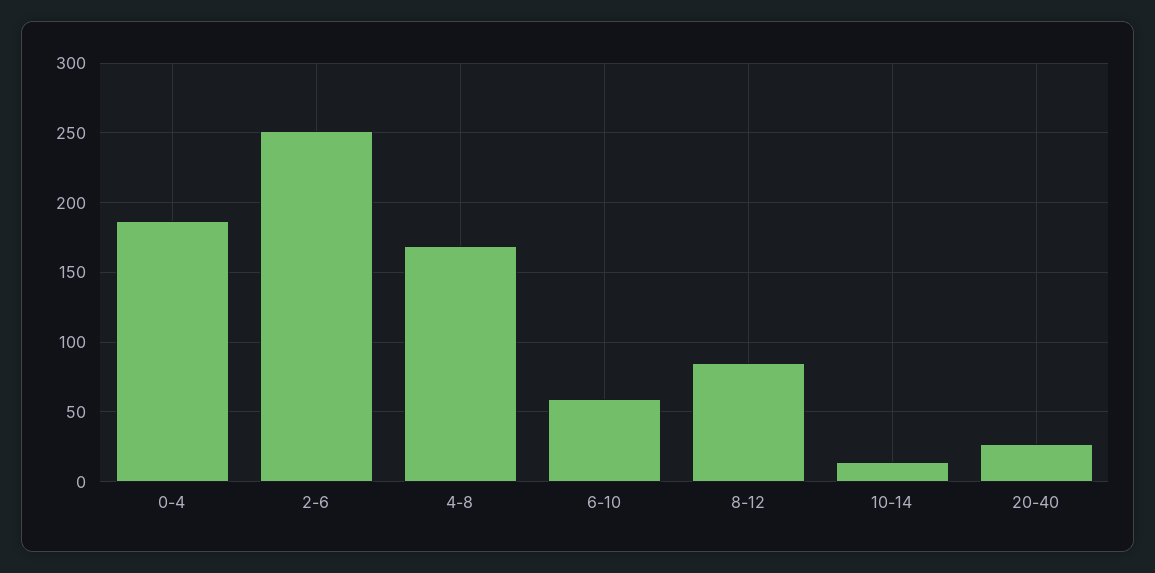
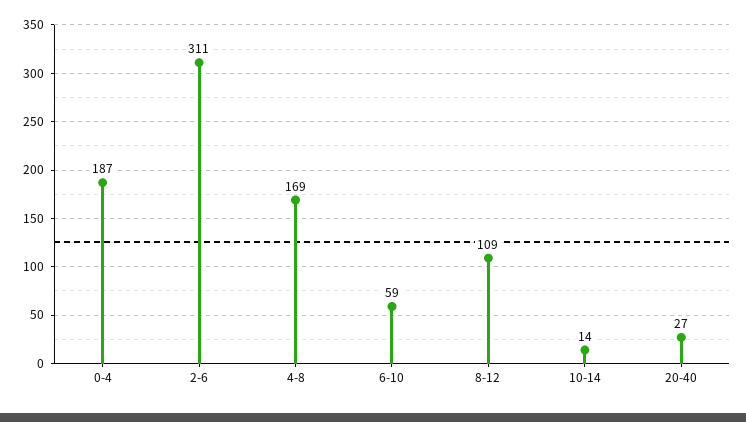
2-6: 250 -> 311
8-12: 85 -> 109

